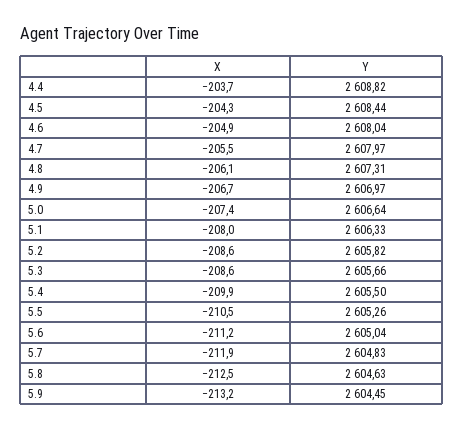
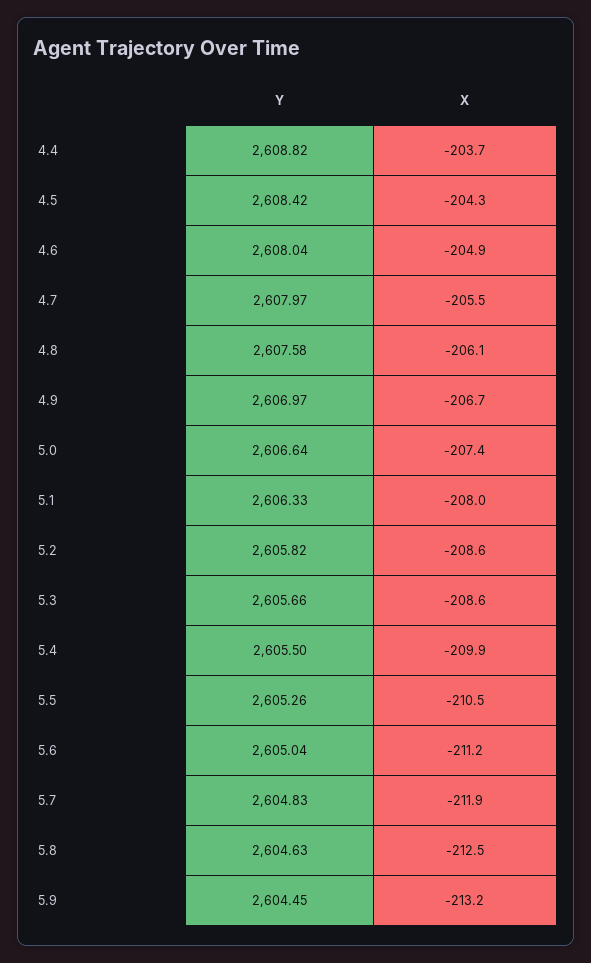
Y, 4.5: 2608.44 -> 2608.42
Y, 4.8: 2607.31 -> 2607.58

